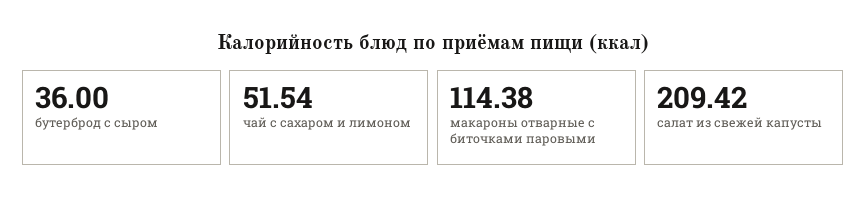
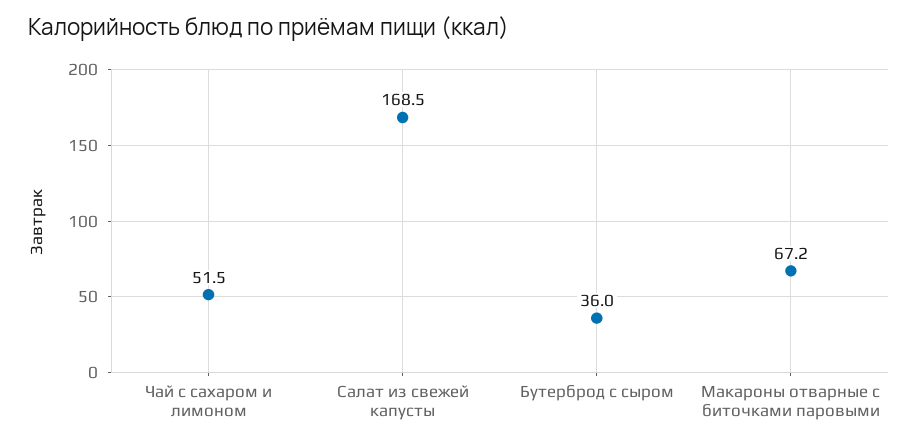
макароны отварные с биточками паровыми: 114.38 -> 67.2
салат из свежей капусты: 209.42 -> 168.5

